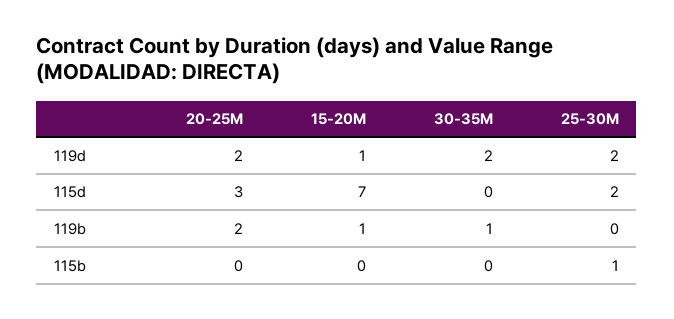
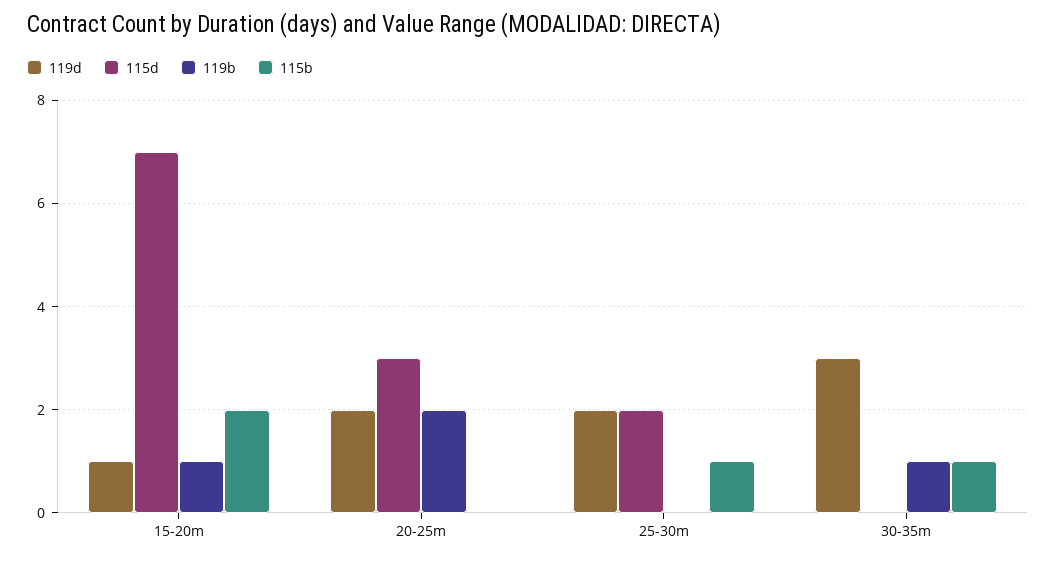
119d, 30-35M: 2 -> 3
115b, 15-20M: 0 -> 2
115b, 30-35M: 0 -> 1

